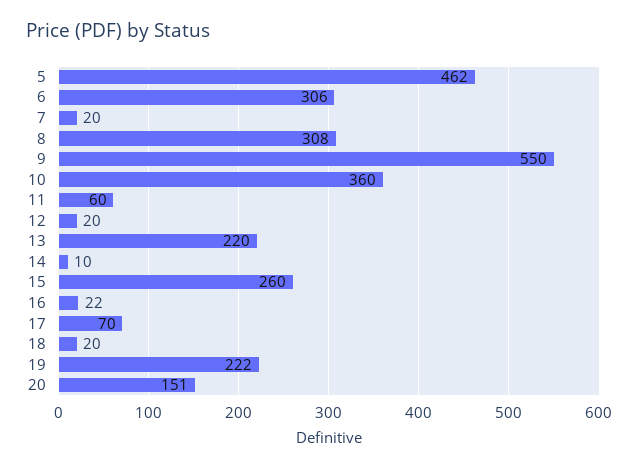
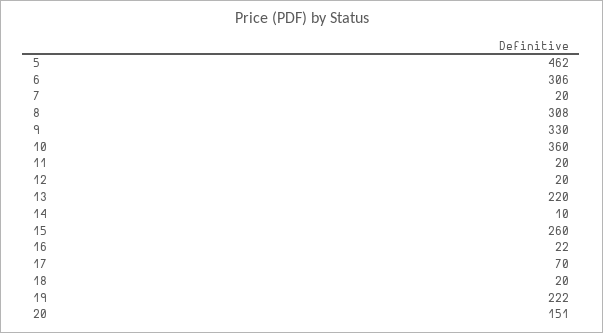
9: 550 -> 330
11: 60 -> 20

